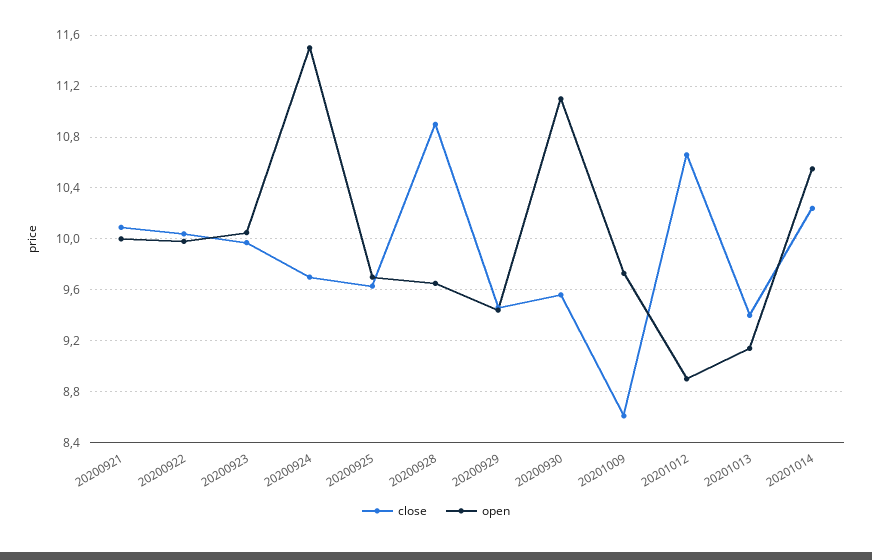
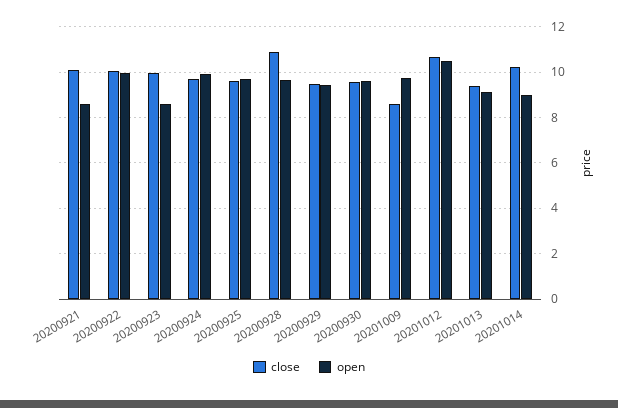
open, 20200921: 10 -> 8.5
open, 20200923: 10.05 -> 8.5
open, 20200924: 11.5 -> 10
open, 20200930: 11.1 -> 9.5
open, 20201012: 8.9 -> 10.5
open, 20201014: 10.55 -> 9

